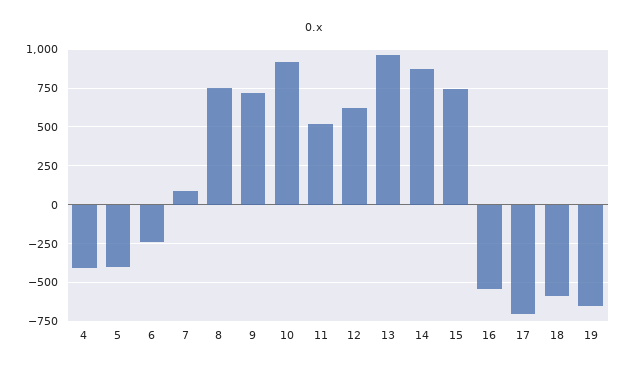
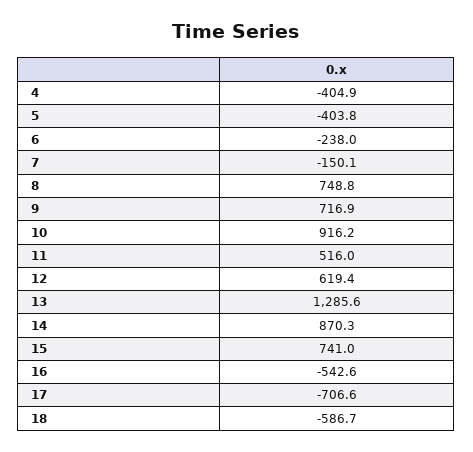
7: 100 -> -150.1
13: 950 -> 1285.6
19: -650 -> none

